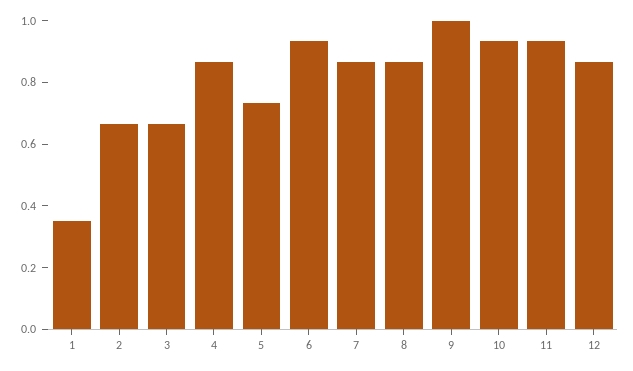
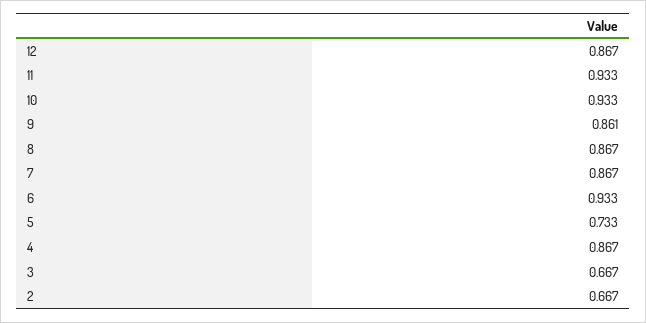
1: 0.35 -> none
9: 1 -> 0.861

